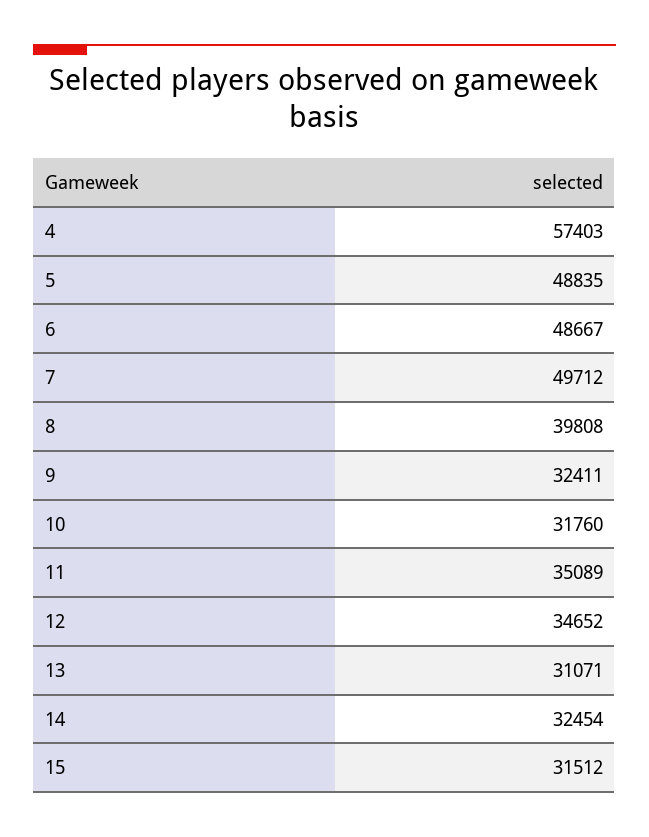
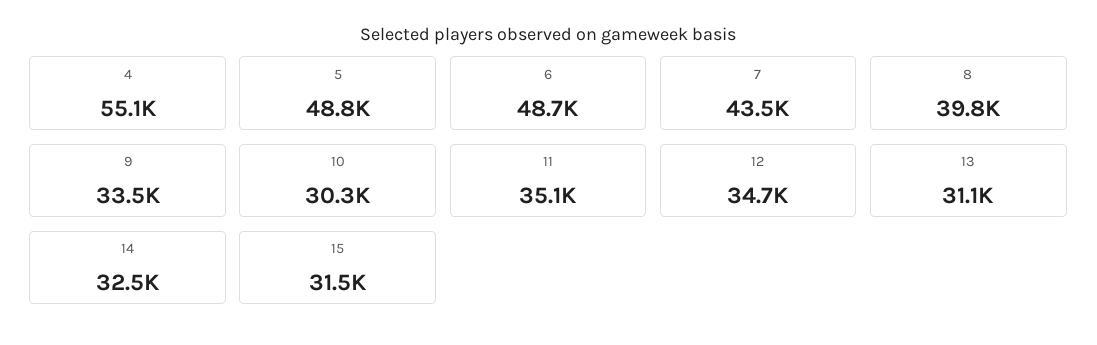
4: 57403 -> 55100
7: 49712 -> 43500
9: 32411 -> 33500
10: 31760 -> 30300

